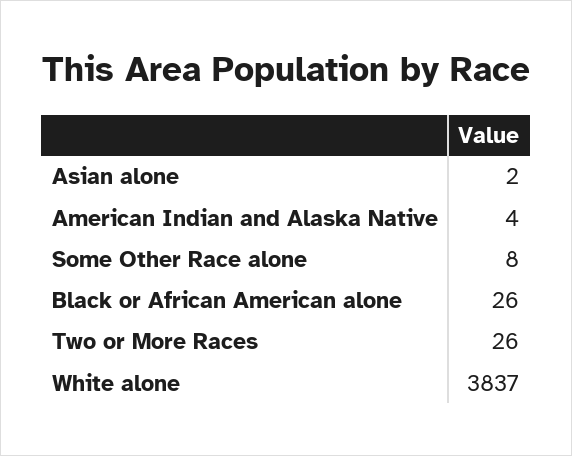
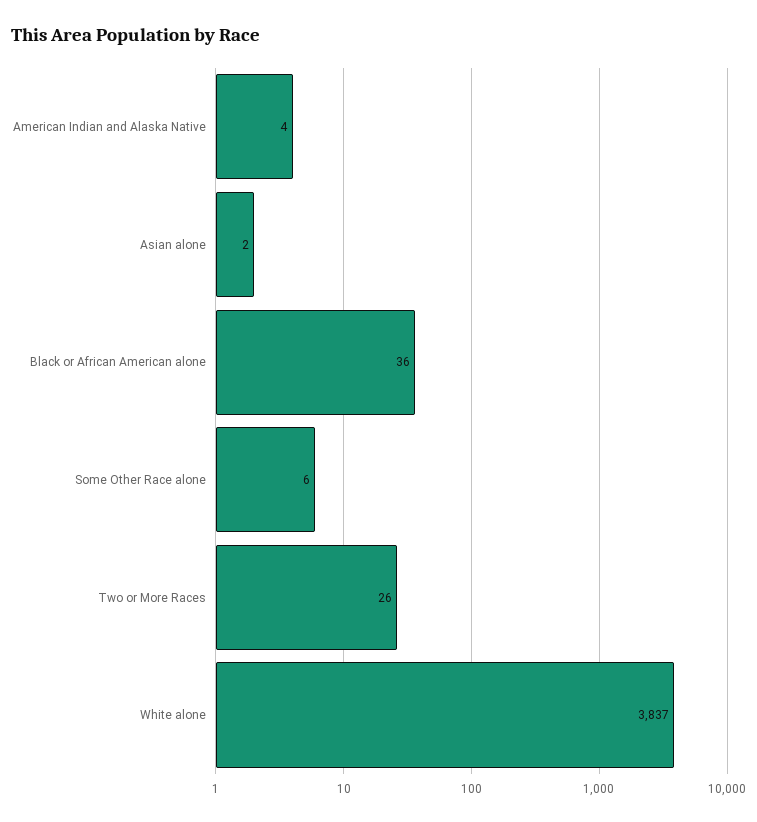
Some Other Race alone: 8 -> 6
Black or African American alone: 26 -> 36

